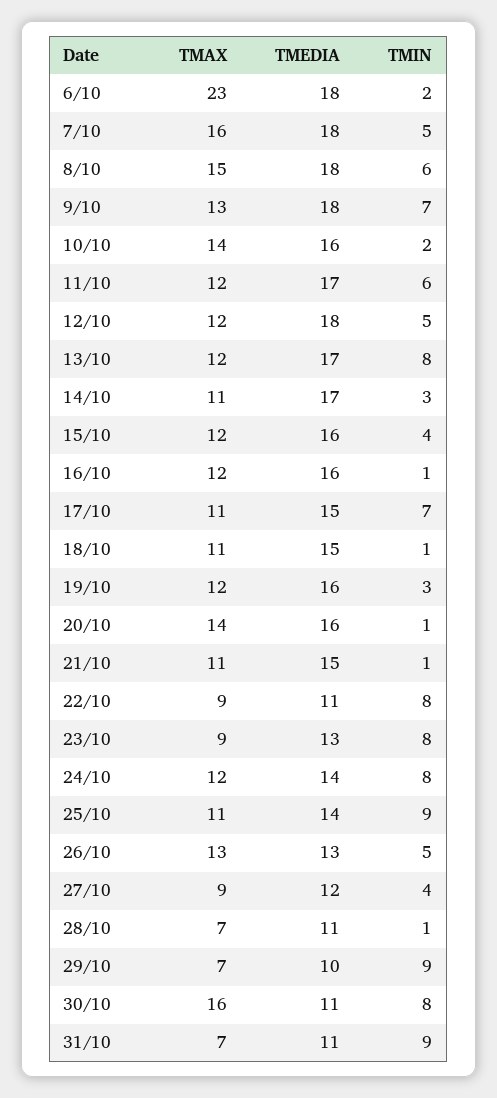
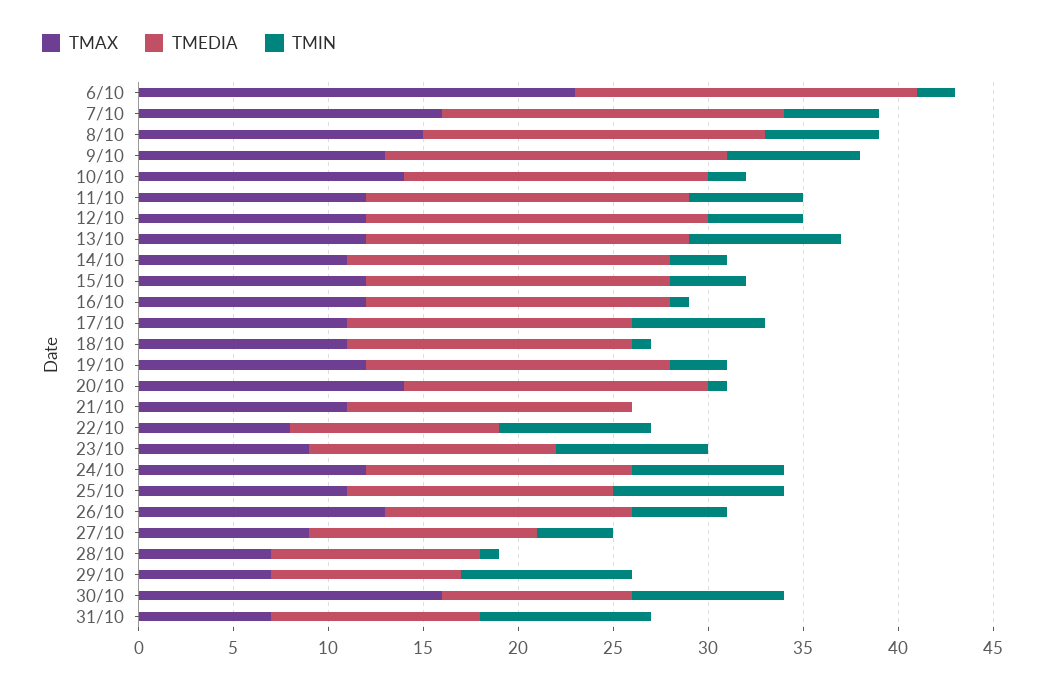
TMIN, 21/10: 1 -> 0
TMAX, 22/10: 9 -> 8
TMEDIA, 30/10: 11 -> 10

